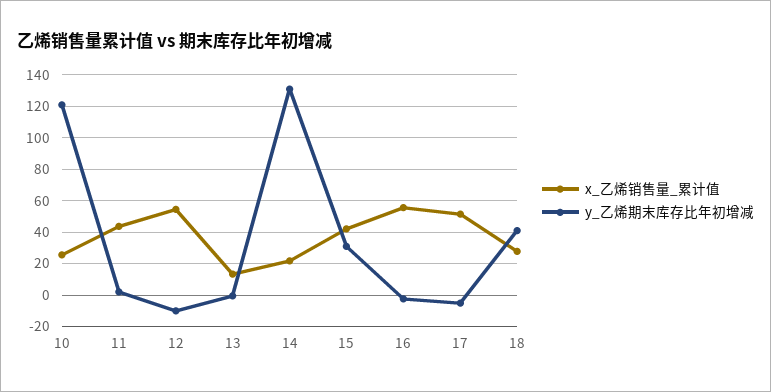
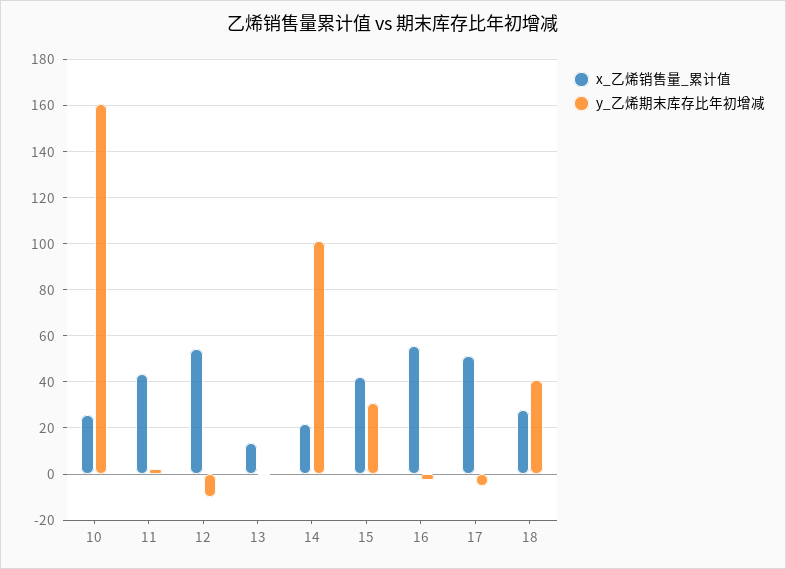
y_乙烯期末库存比年初增减, 10: 120 -> 160
y_乙烯期末库存比年初增减, 14: 130 -> 100

